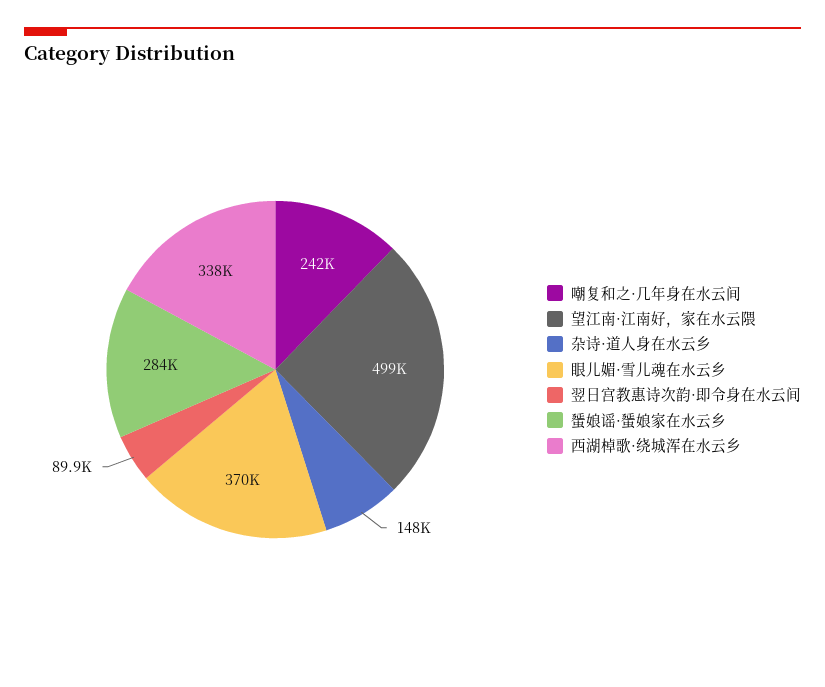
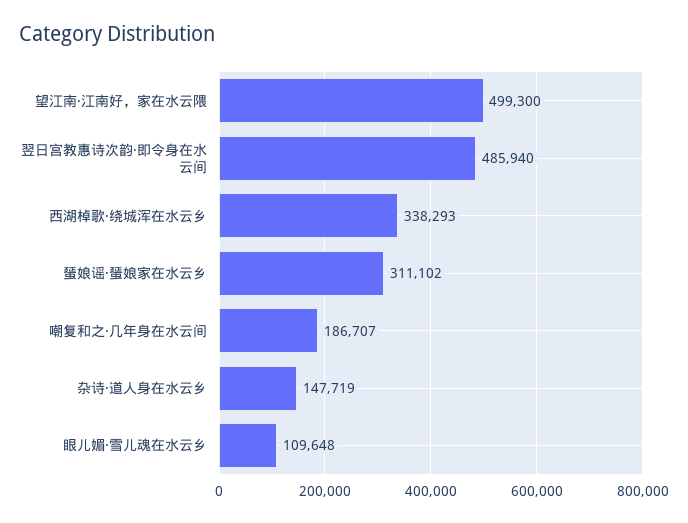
嘲复和之·几年身在水云间: 242000 -> 186707
眼儿媚·雪儿魂在水云乡: 370000 -> 109648
翌日宫教惠诗次韵·即令身在水云间: 89900 -> 485940
蜑娘谣·蜑娘家在水云乡: 284000 -> 311102

